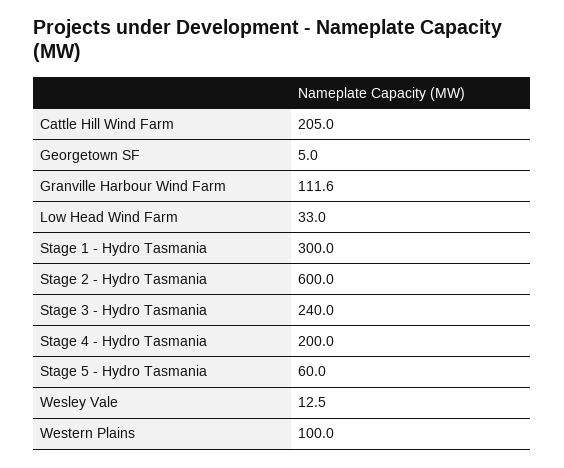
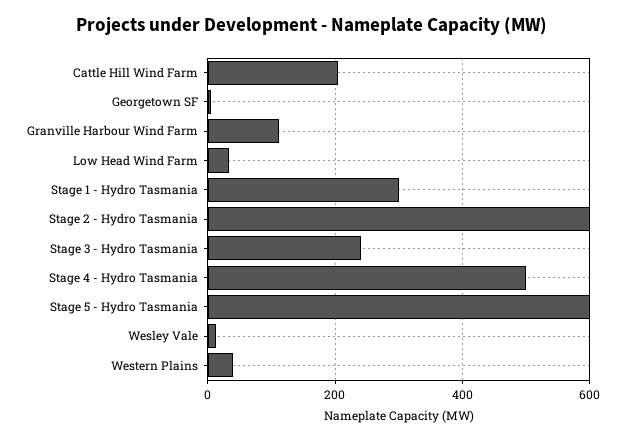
Stage 4 - Hydro Tasmania: 200 -> 500
Stage 5 - Hydro Tasmania: 60 -> 600
Western Plains: 100 -> 40

